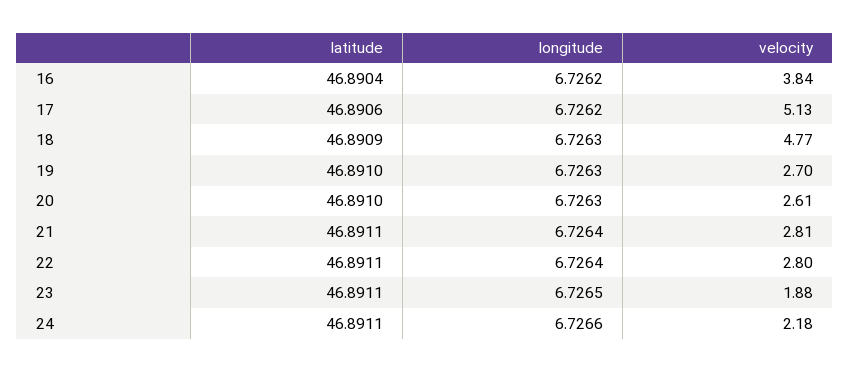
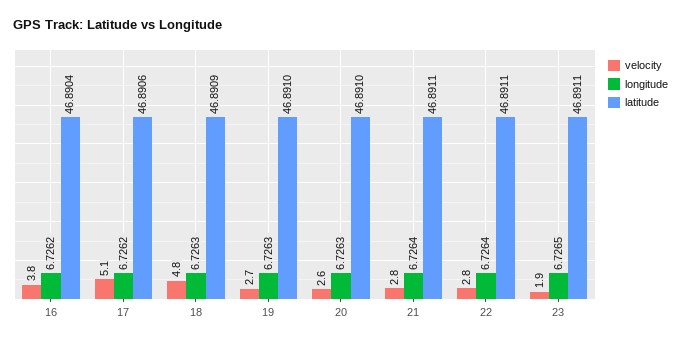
latitude, 24: 46.8911 -> none
longitude, 24: 6.7266 -> none
velocity, 24: 2.18 -> none

